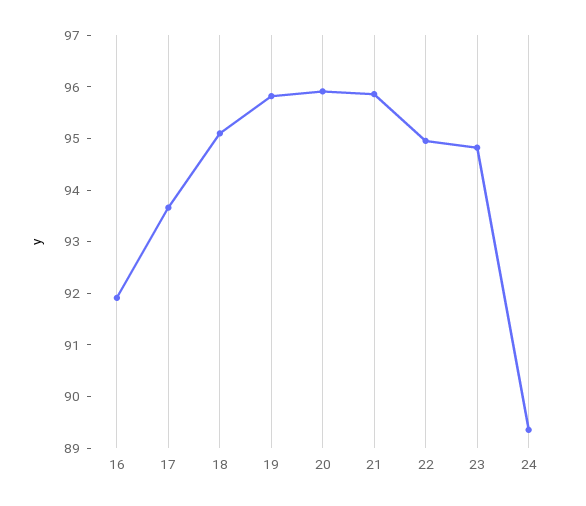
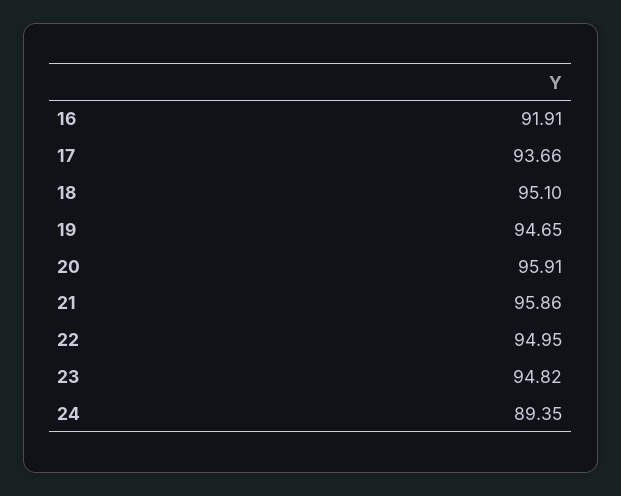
19: 95.8 -> 94.65

